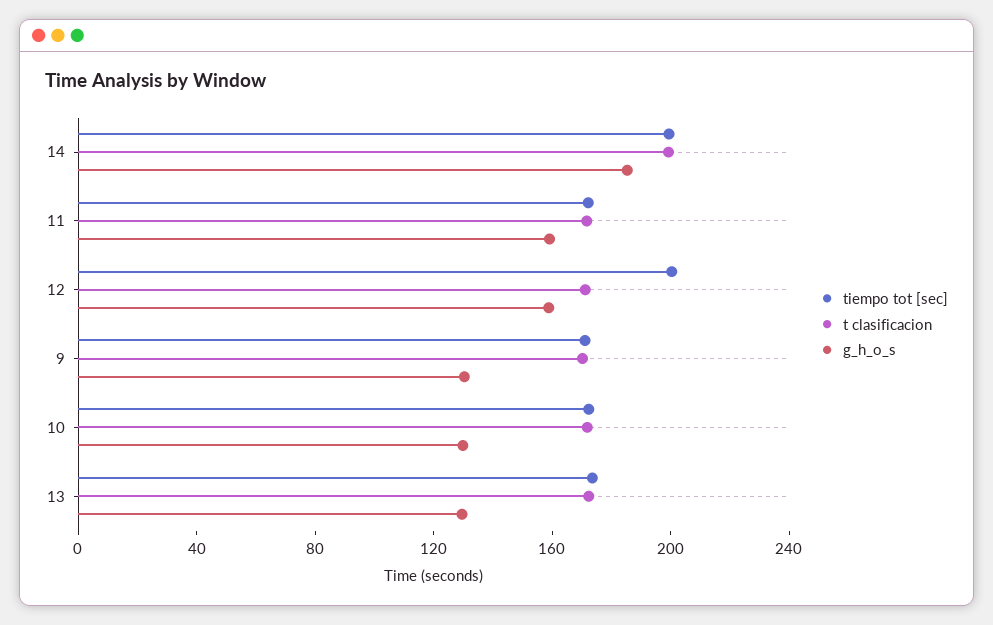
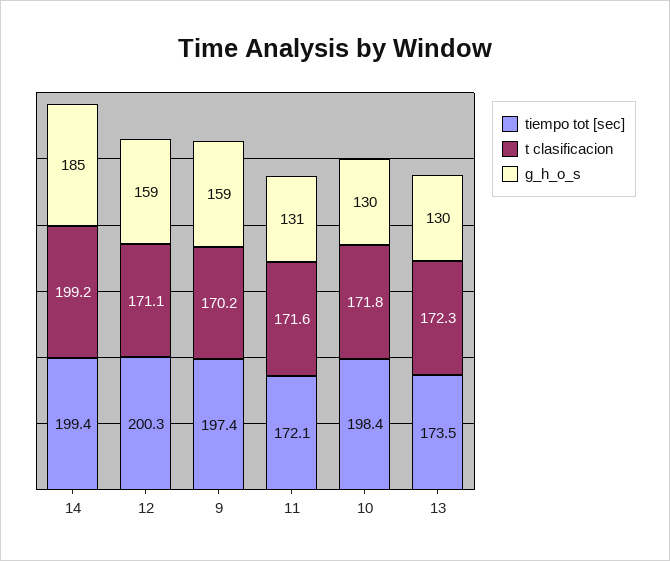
g_h_o_s, 11: 160 -> 131
tiempo tot [sec], 9: 170 -> 197.4
g_h_o_s, 9: 130 -> 159
tiempo tot [sec], 10: 170 -> 198.4

